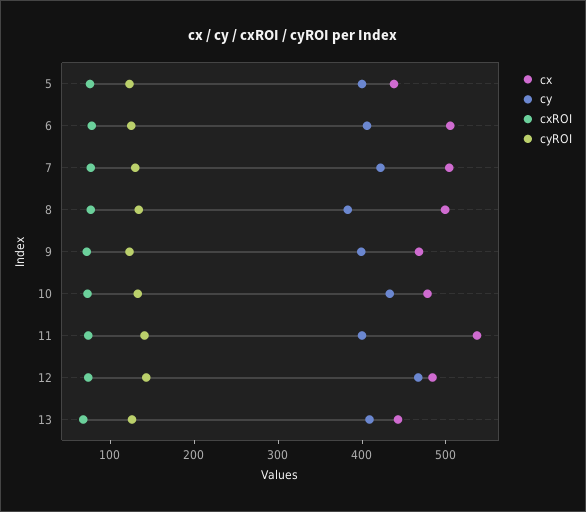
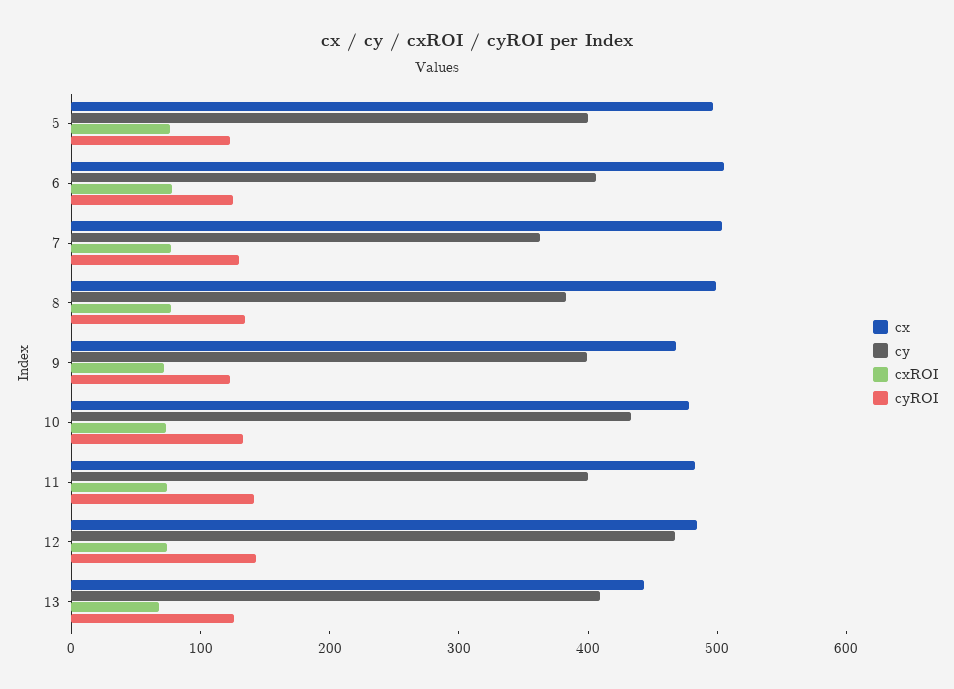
cx, 5: 440 -> 500
cy, 7: 420 -> 360
cx, 11: 540 -> 480

